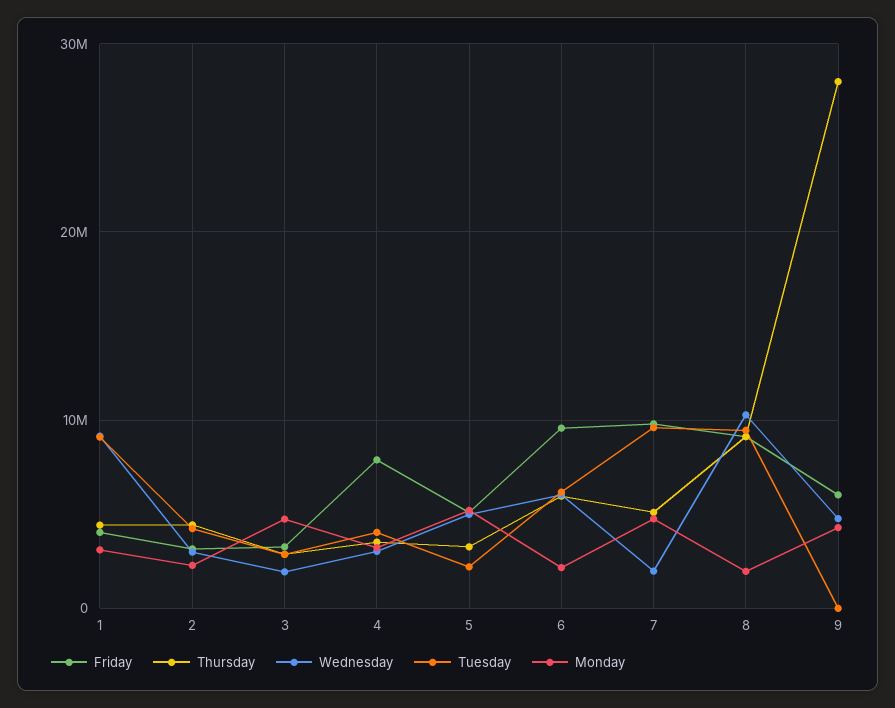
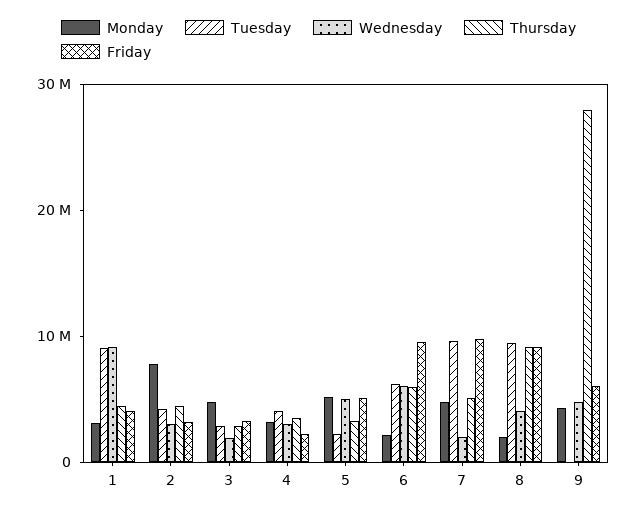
Monday, 2: 2000000 -> 8000000
Friday, 4: 8000000 -> 2000000
Wednesday, 8: 10000000 -> 4000000

